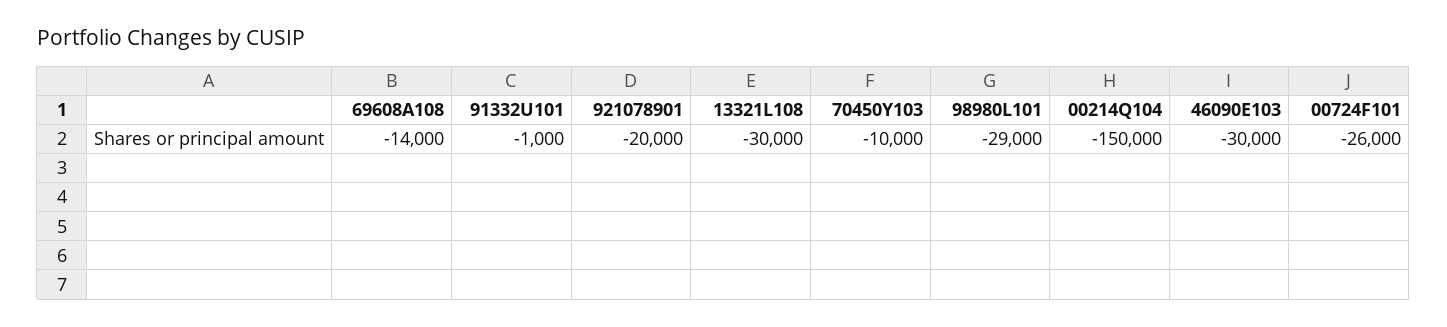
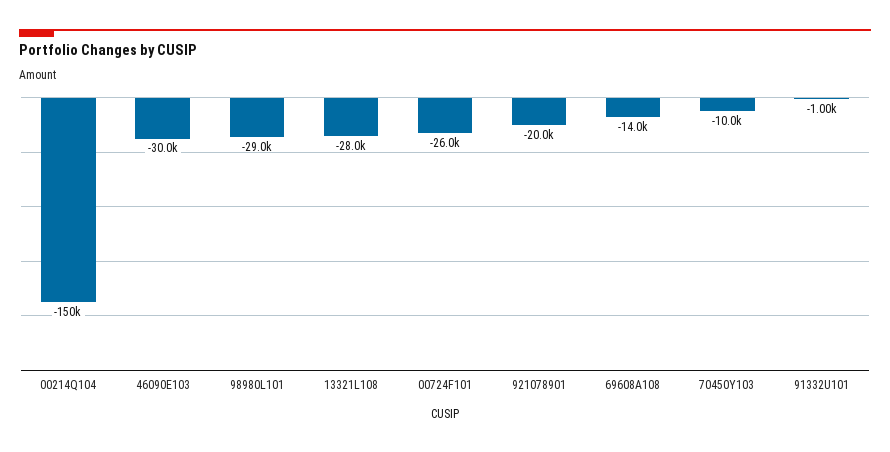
13321L108: -30000 -> -28000

